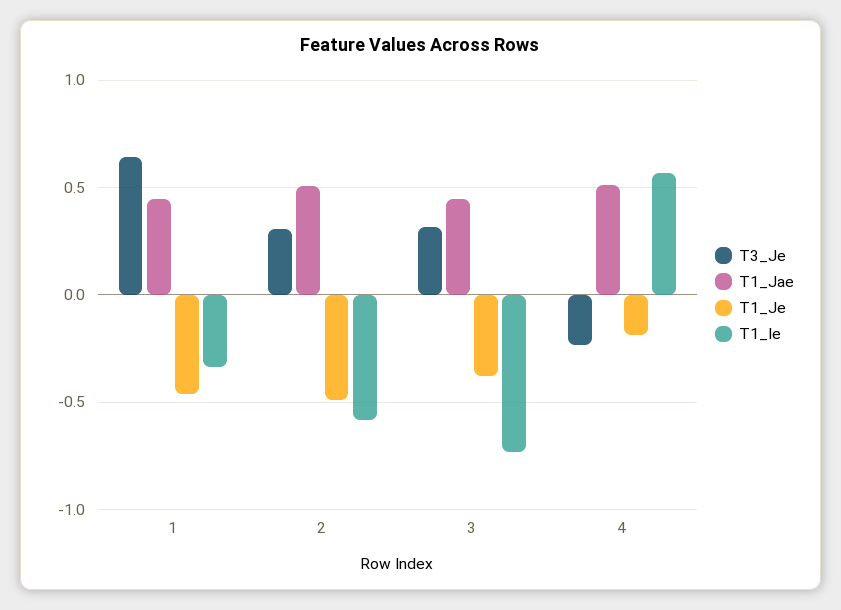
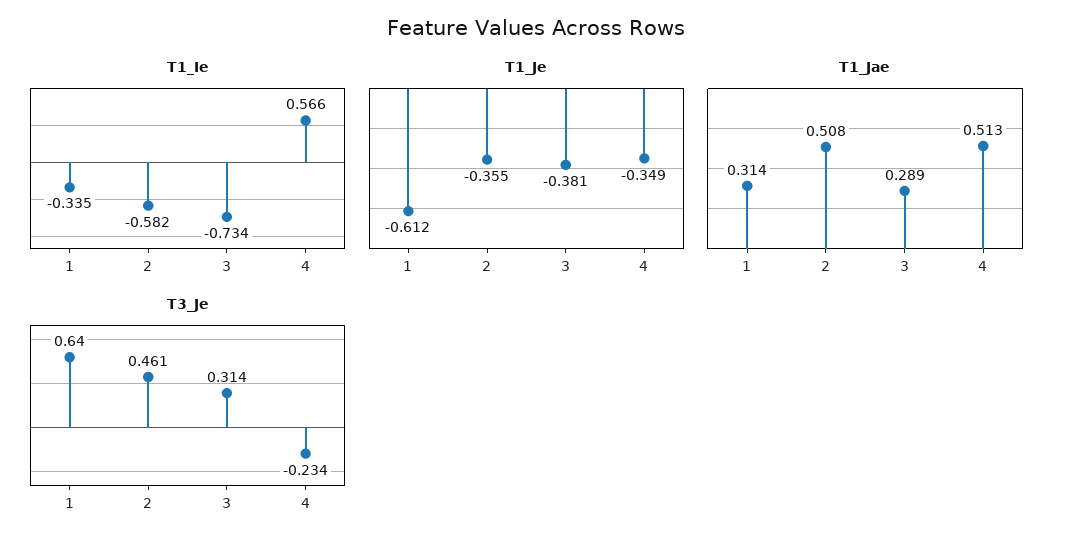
T1_Jae, 1: 0.45 -> 0.314
T1_Je, 1: -0.45 -> -0.612
T3_Je, 2: 0.3 -> 0.461
T1_Je, 2: -0.5 -> -0.355
T1_Jae, 3: 0.45 -> 0.289
T1_Je, 4: -0.2 -> -0.349

